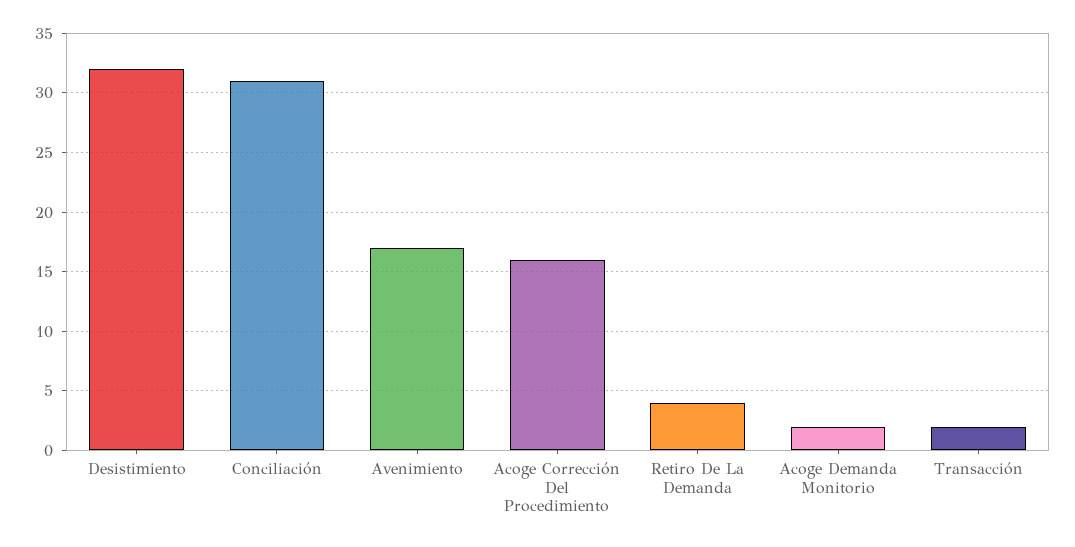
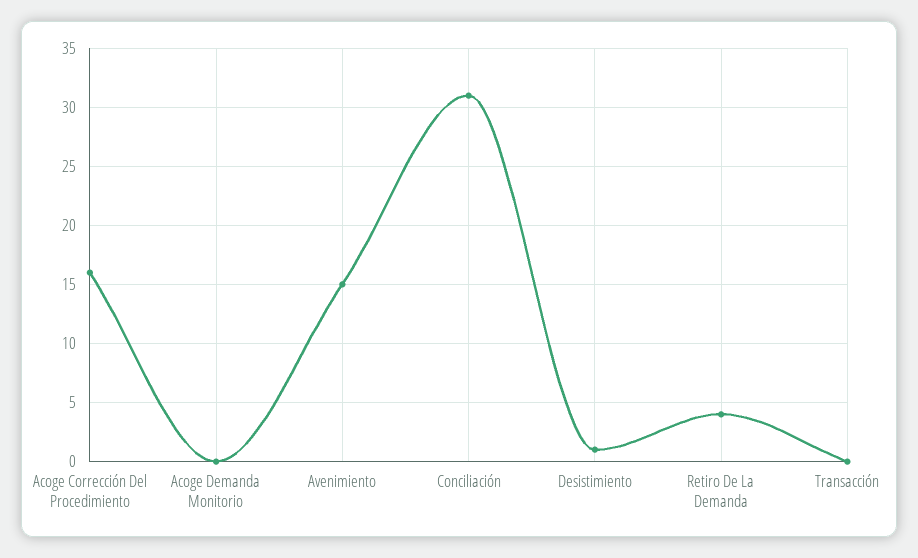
Desistimiento: 32 -> 1
Avenimiento: 17 -> 15
Acoge Demanda Monitorio: 2 -> 0
Transacción: 2 -> 0

